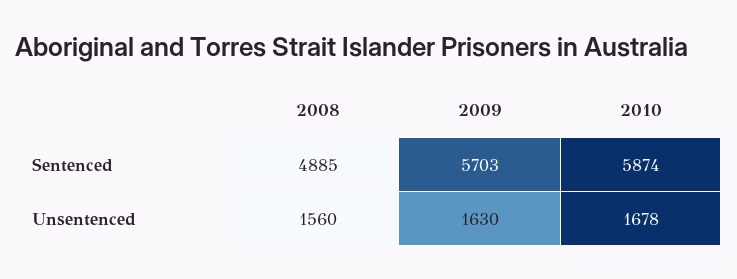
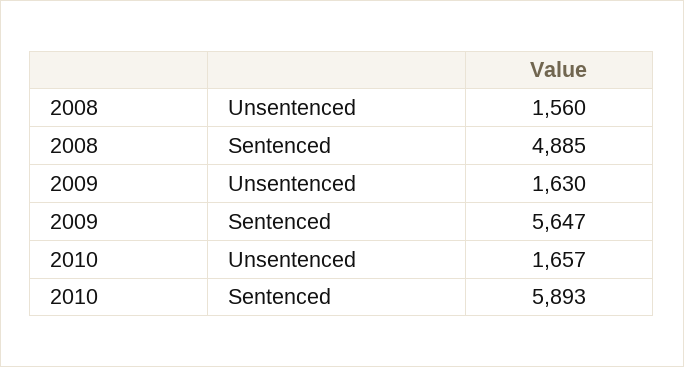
2009, Sentenced: 5703 -> 5647
2010, Sentenced: 5874 -> 5893
2010, Unsentenced: 1678 -> 1657

